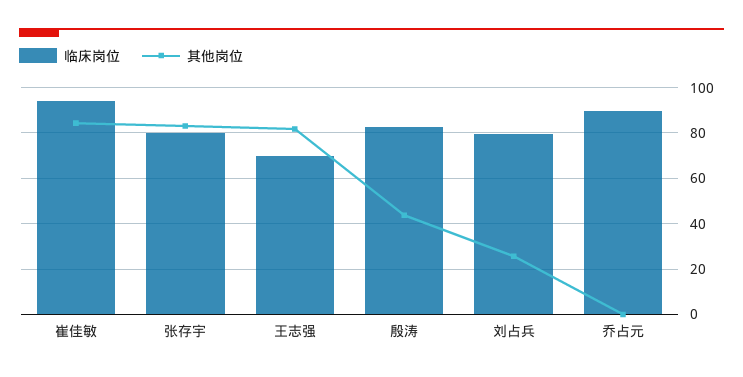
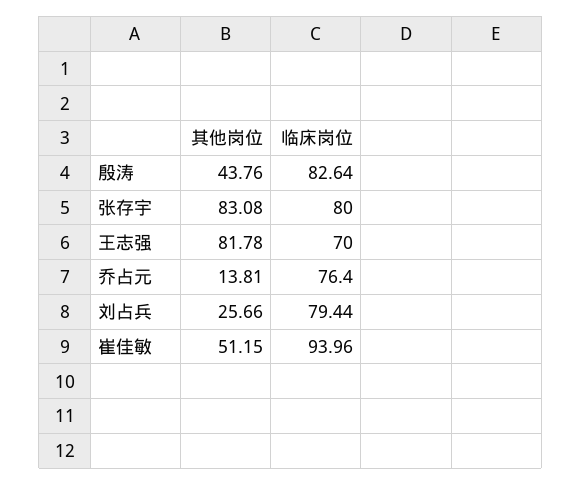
其他岗位, 崔佳敏: 85 -> 51.15
临床岗位, 乔占元: 90 -> 76.4
其他岗位, 乔占元: 0 -> 13.81

